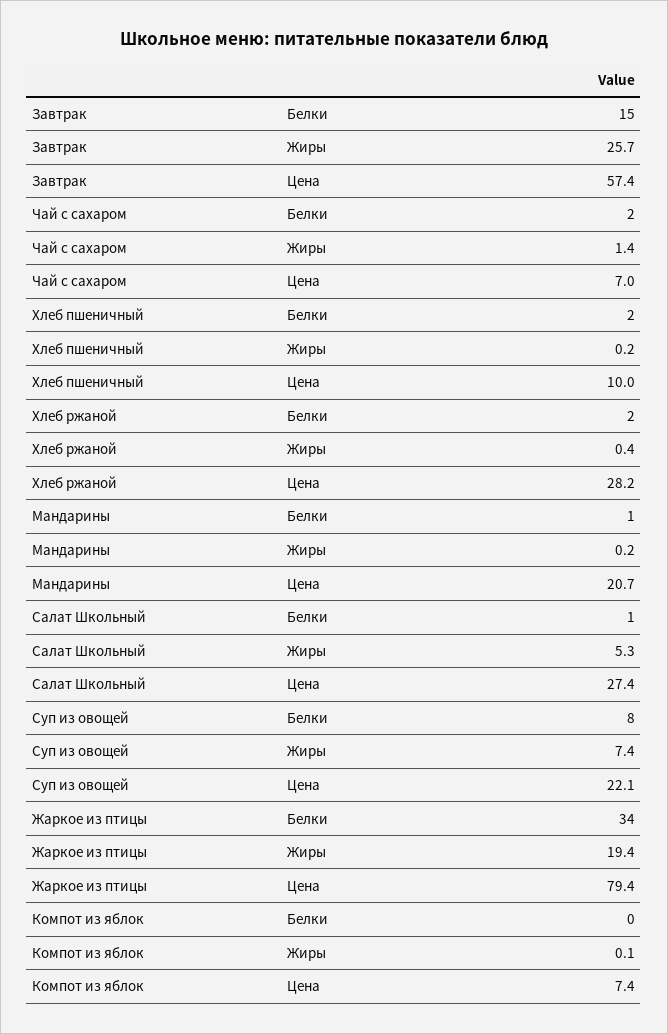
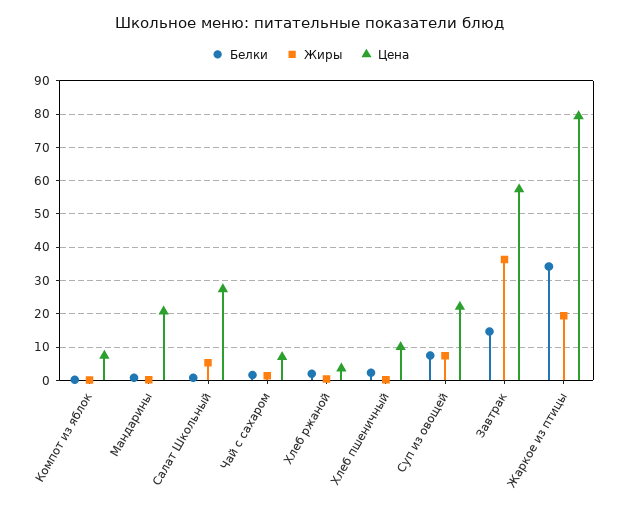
Жиры, Завтрак: 25.7 -> 36
Цена, Хлеб ржаной: 28.2 -> 4

